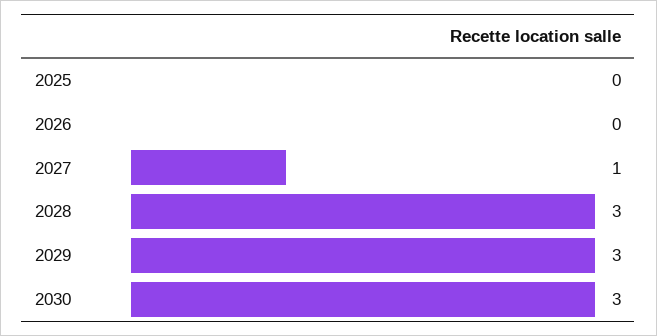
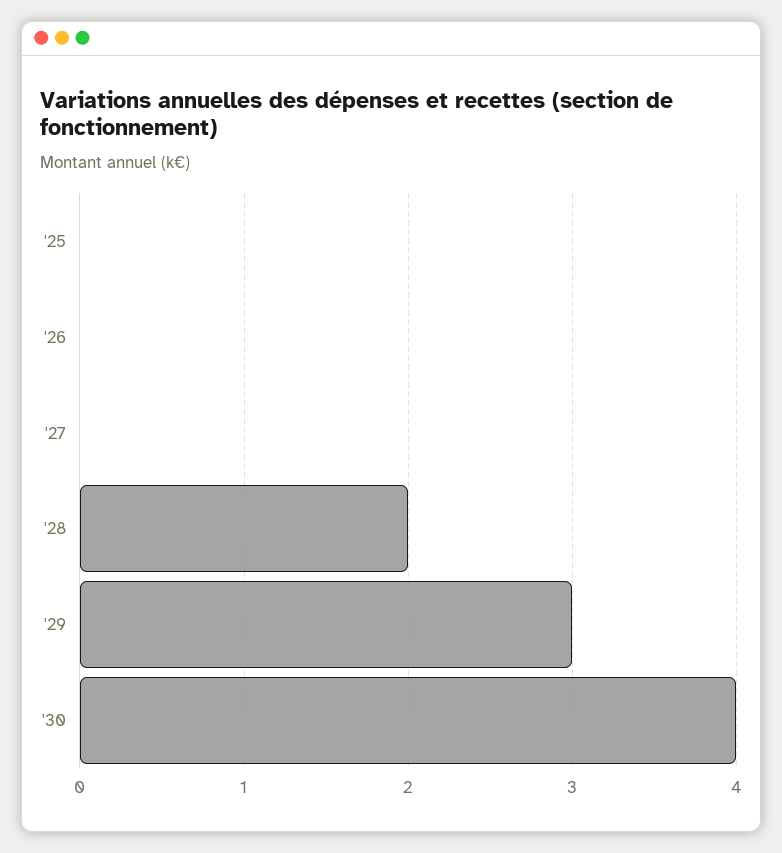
2027: 1 -> 0
2028: 3 -> 2
2030: 3 -> 4

